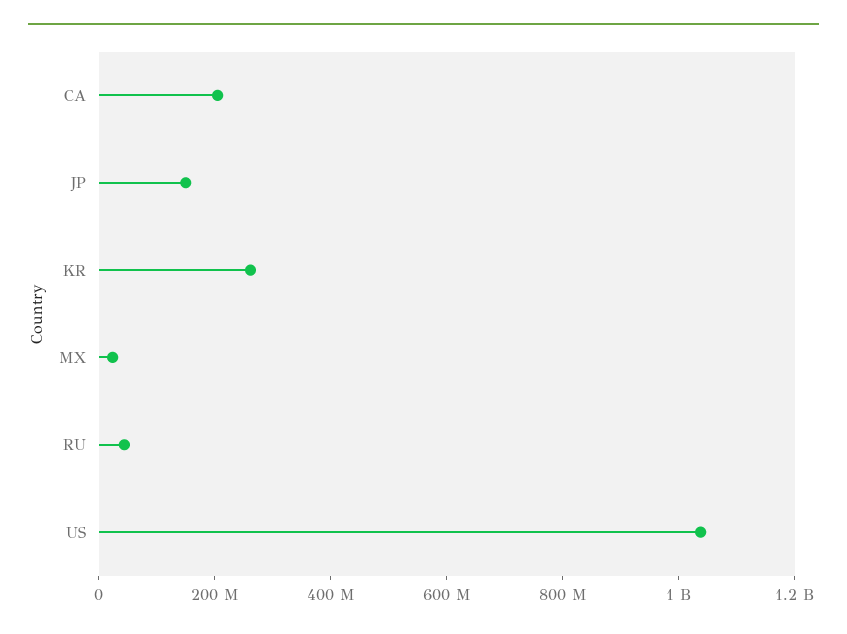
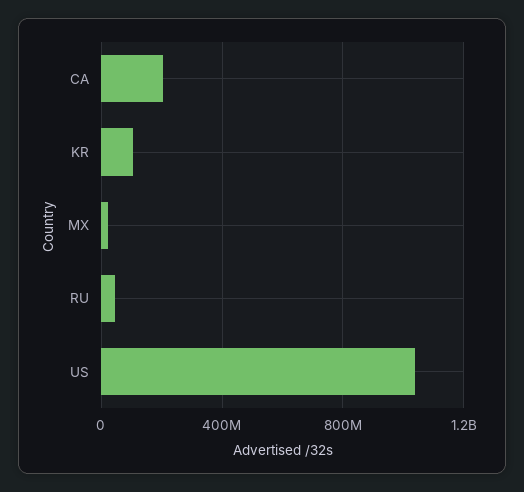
JP: 150000000 -> none
KR: 250000000 -> 100000000

